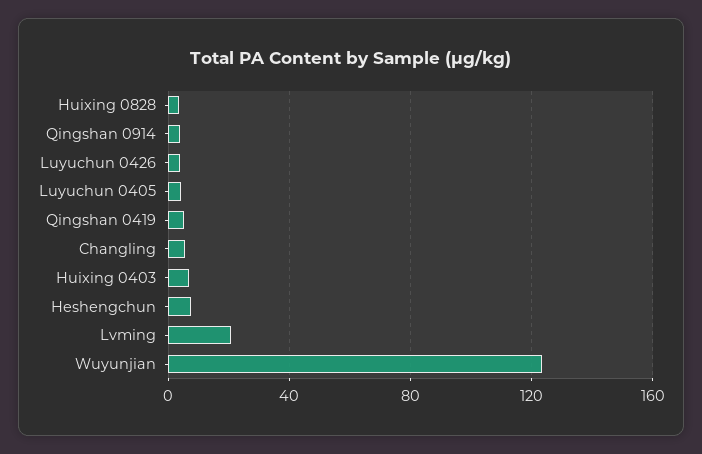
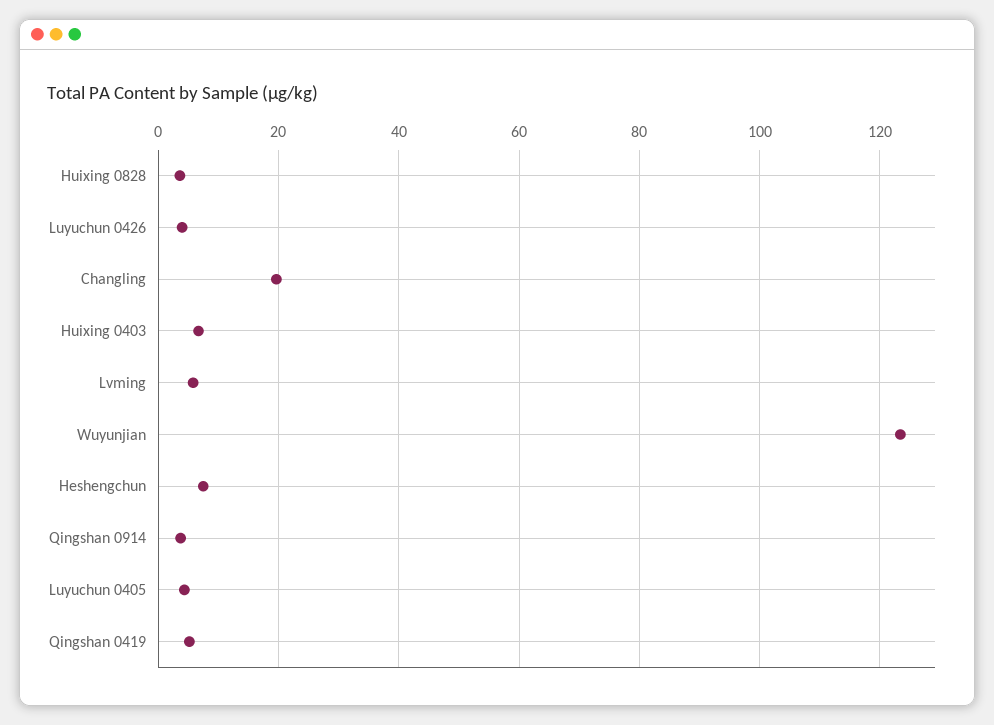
Changling: 5 -> 20
Lvming: 20 -> 6

